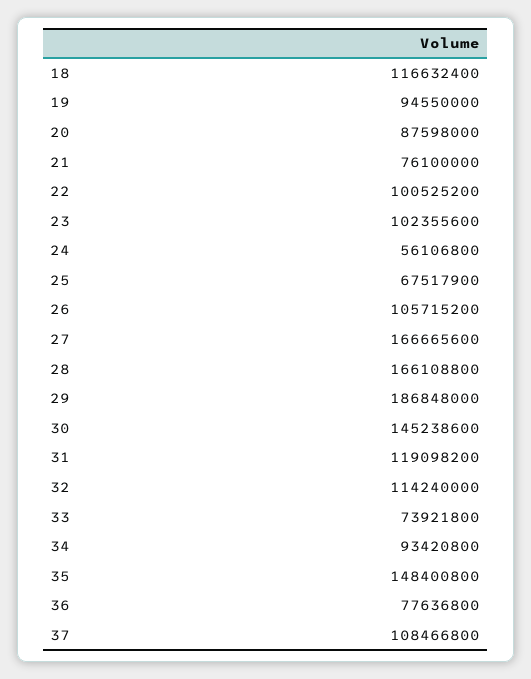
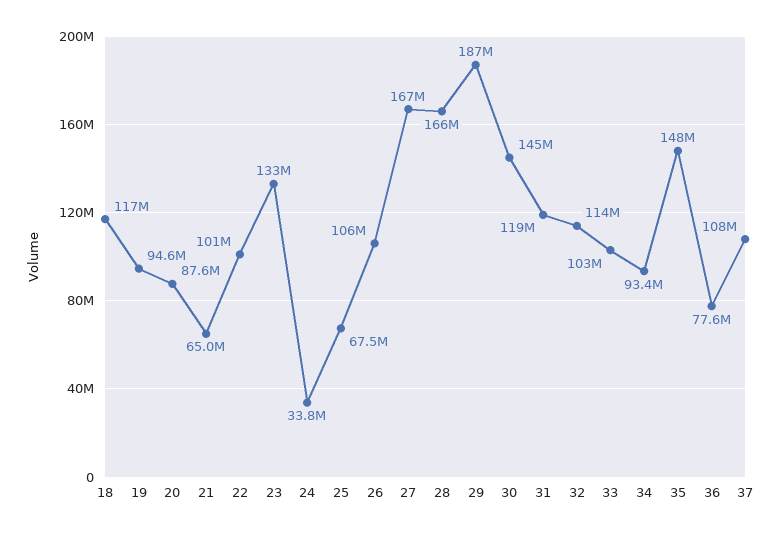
21: 76100000 -> 65000000
23: 102355600 -> 133000000
24: 56106800 -> 33800000
33: 73921800 -> 103000000

